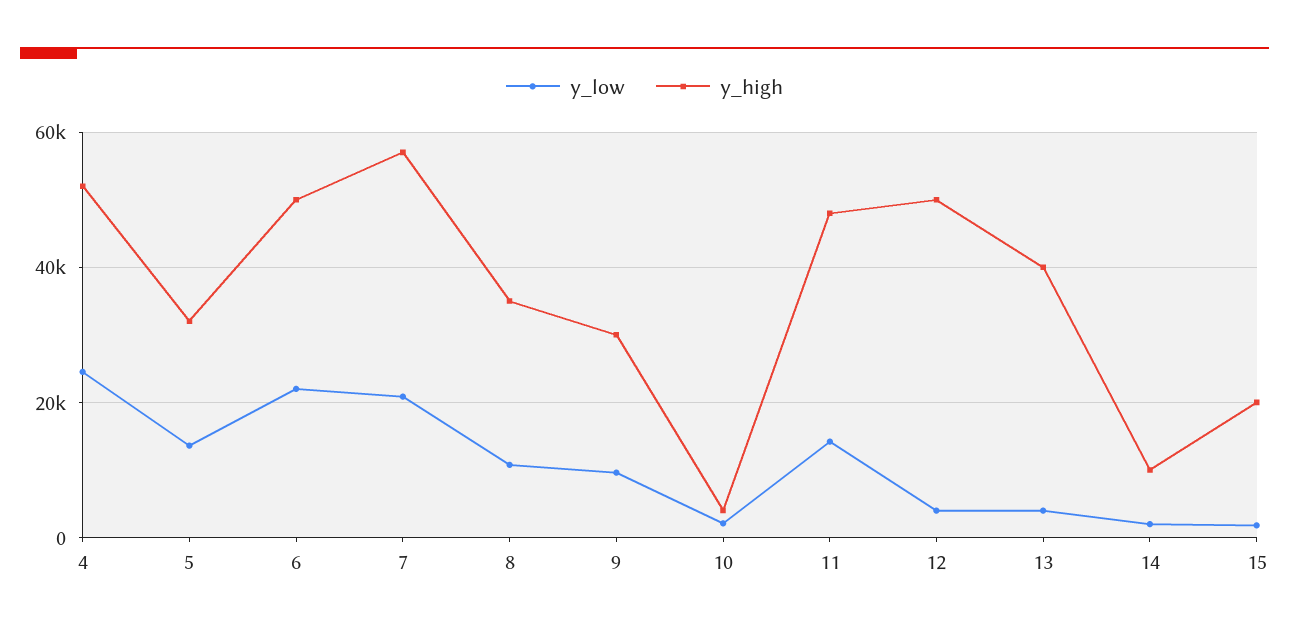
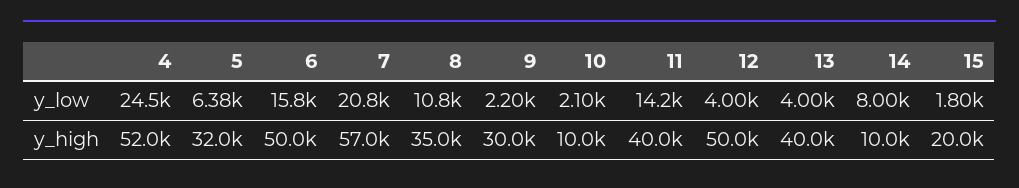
y_low, 5: 14000 -> 6380
y_low, 6: 22000 -> 15800
y_low, 9: 10000 -> 2200
y_high, 10: 4000 -> 10000
y_high, 11: 48000 -> 40000
y_low, 14: 2000 -> 8000

